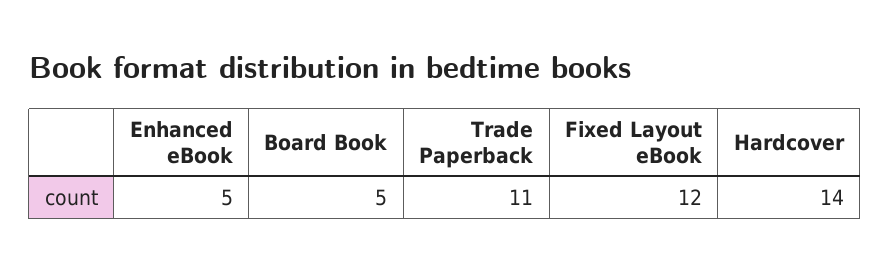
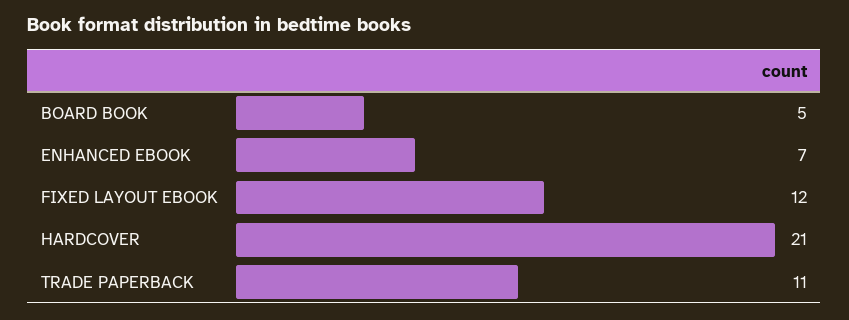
Enhanced eBook: 5 -> 7
Hardcover: 14 -> 21

